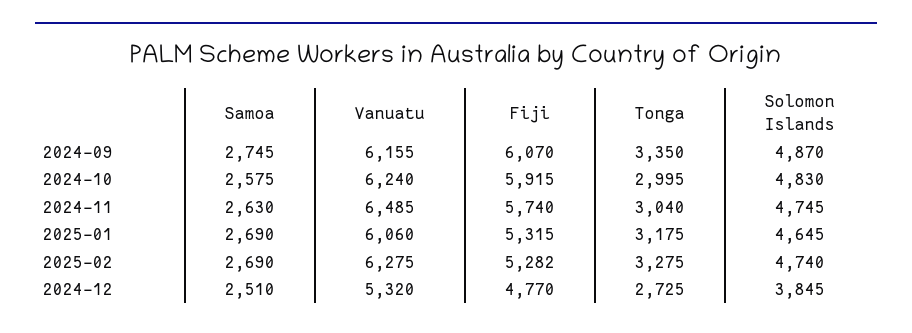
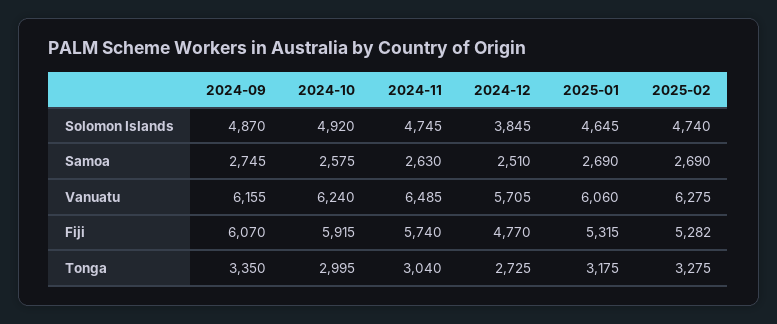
Solomon Islands, 2024-10: 4830 -> 4920
Vanuatu, 2024-12: 5320 -> 5705

